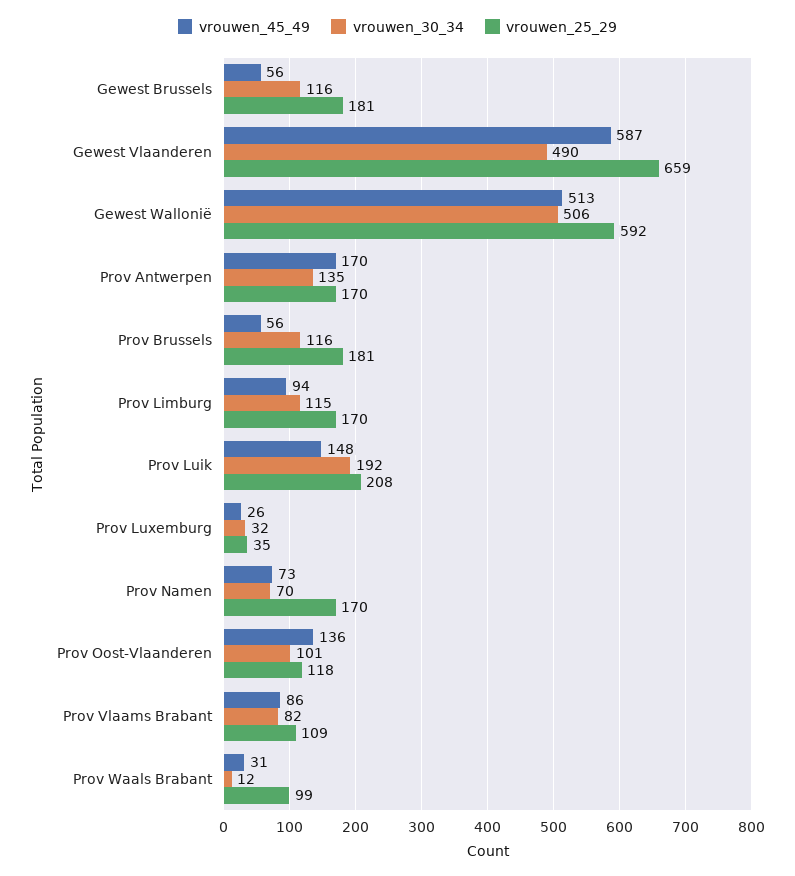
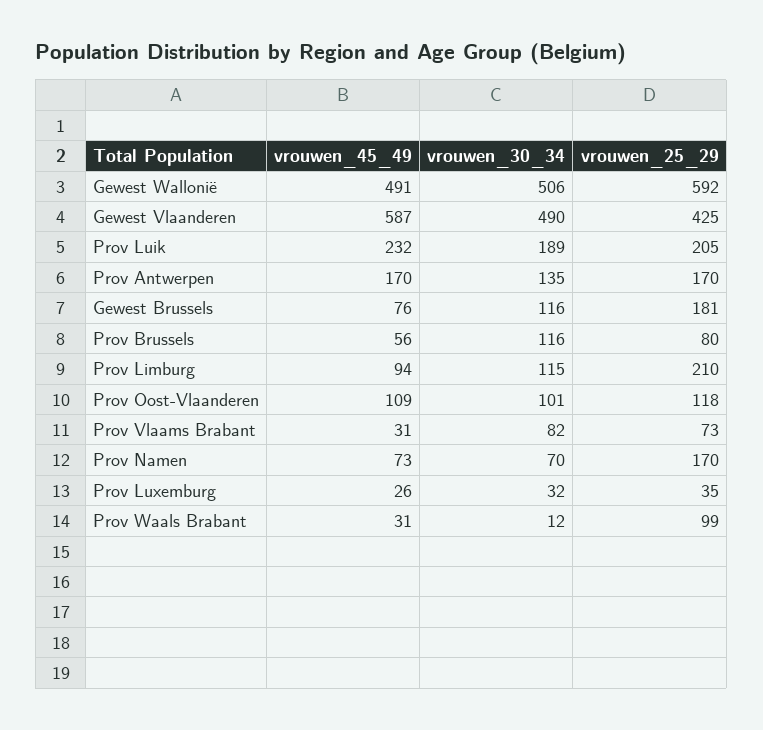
vrouwen_45_49, Gewest Brussels: 56 -> 76
vrouwen_25_29, Gewest Vlaanderen: 659 -> 425
vrouwen_45_49, Gewest Wallonië: 513 -> 491
vrouwen_25_29, Prov Brussels: 181 -> 80
vrouwen_25_29, Prov Limburg: 170 -> 210
vrouwen_45_49, Prov Luik: 148 -> 232
vrouwen_30_34, Prov Luik: 192 -> 189
vrouwen_25_29, Prov Luik: 208 -> 205
vrouwen_45_49, Prov Oost-Vlaanderen: 136 -> 109
vrouwen_45_49, Prov Vlaams Brabant: 86 -> 31
vrouwen_25_29, Prov Vlaams Brabant: 109 -> 73

